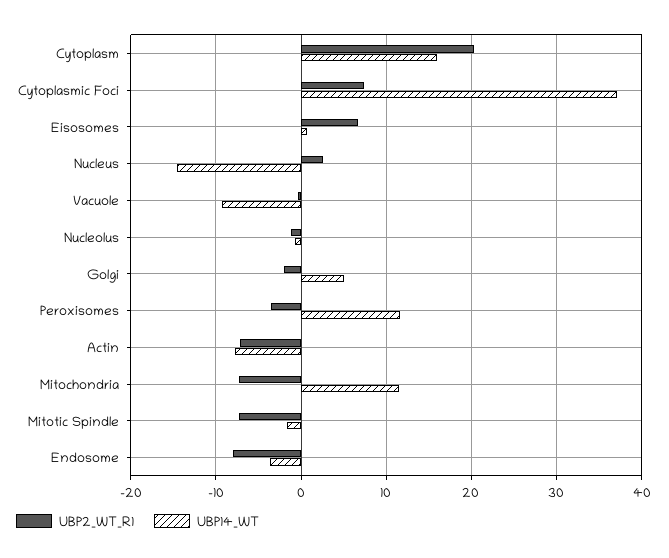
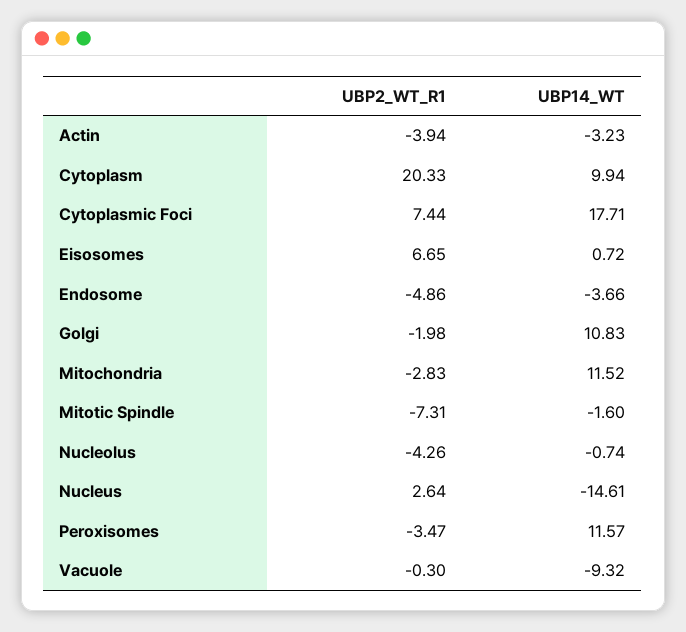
UBP14_WT, Cytoplasm: 16 -> 9.94
UBP14_WT, Cytoplasmic Foci: 37 -> 17.71
UBP2_WT_R1, Nucleolus: -1 -> -4.26
UBP14_WT, Golgi: 5 -> 10.83
UBP2_WT_R1, Actin: -7 -> -3.94
UBP14_WT, Actin: -8 -> -3.23
UBP2_WT_R1, Mitochondria: -7 -> -2.83
UBP2_WT_R1, Endosome: -8 -> -4.86

